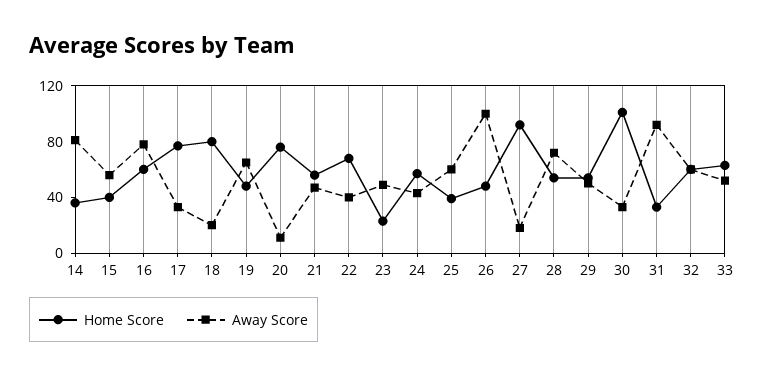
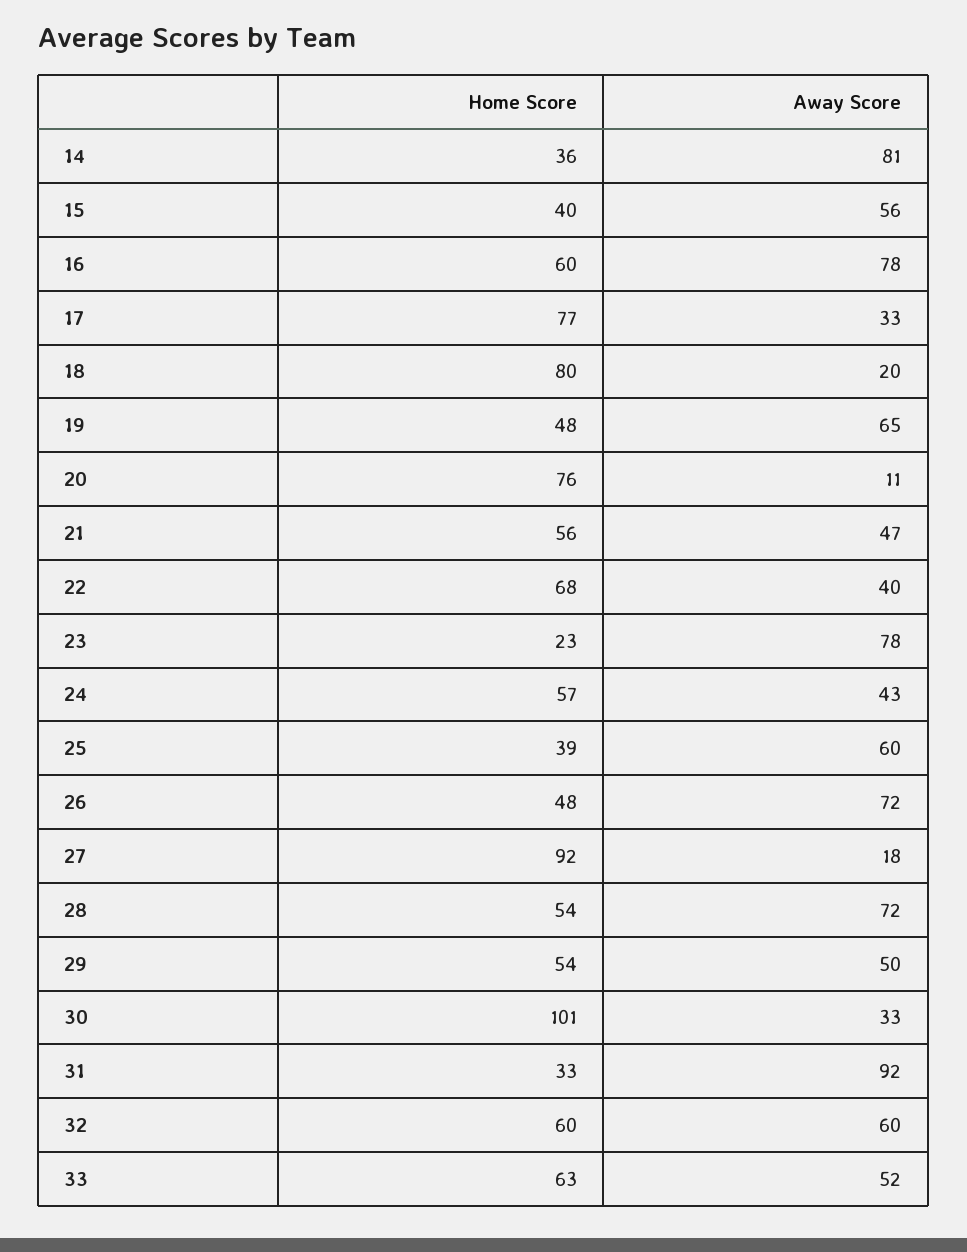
Away Score, 23: 50 -> 78
Away Score, 26: 100 -> 72

